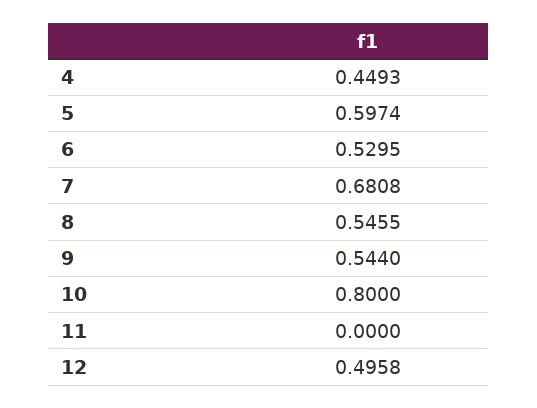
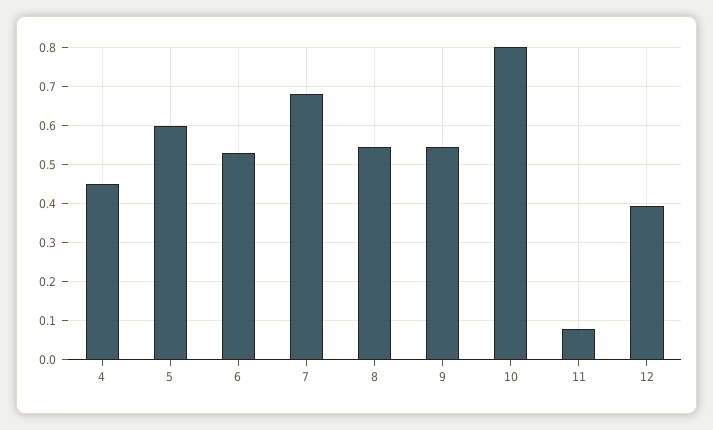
11: 0 -> 0.08
12: 0.4958 -> 0.4

